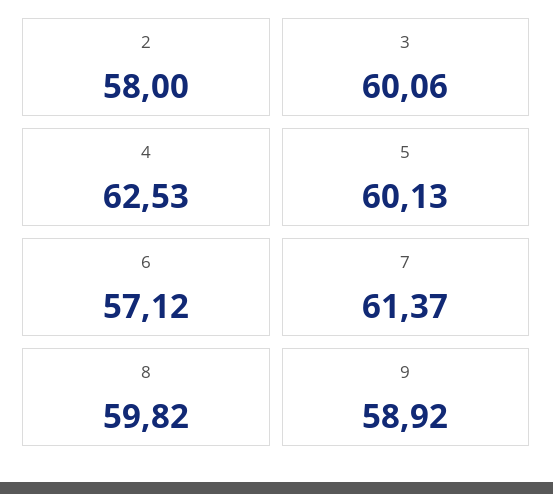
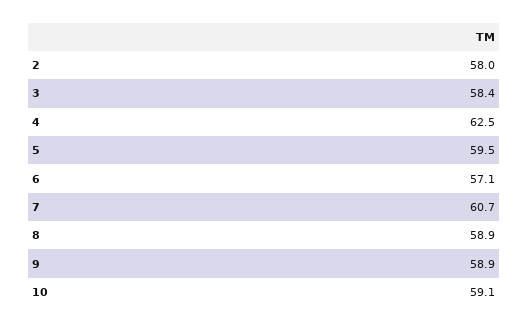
3: 60.06 -> 58.4
5: 60.13 -> 59.5
7: 61.37 -> 60.7
8: 59.82 -> 58.9
10: none -> 59.1

